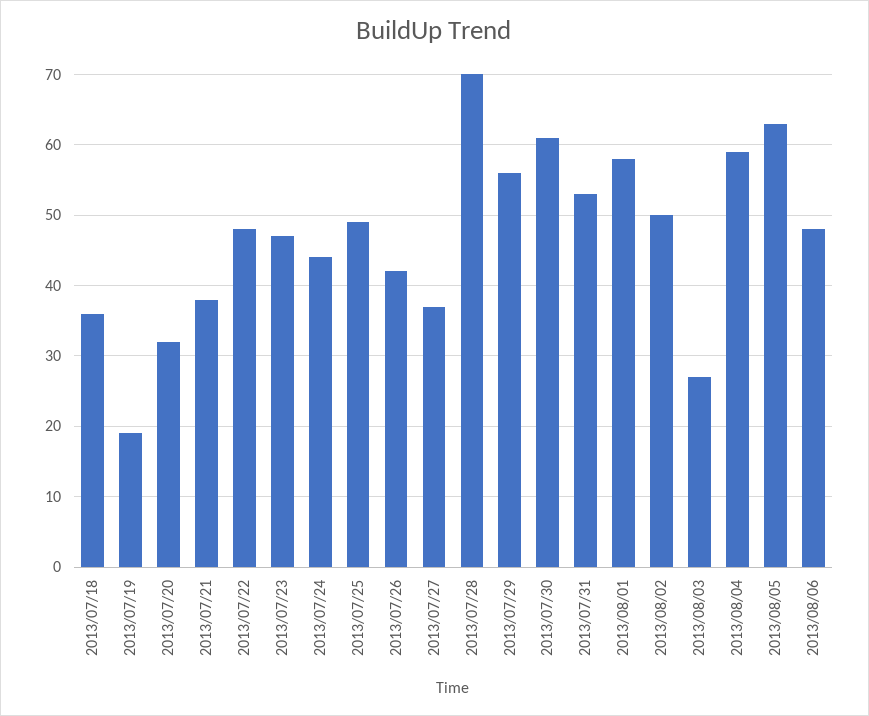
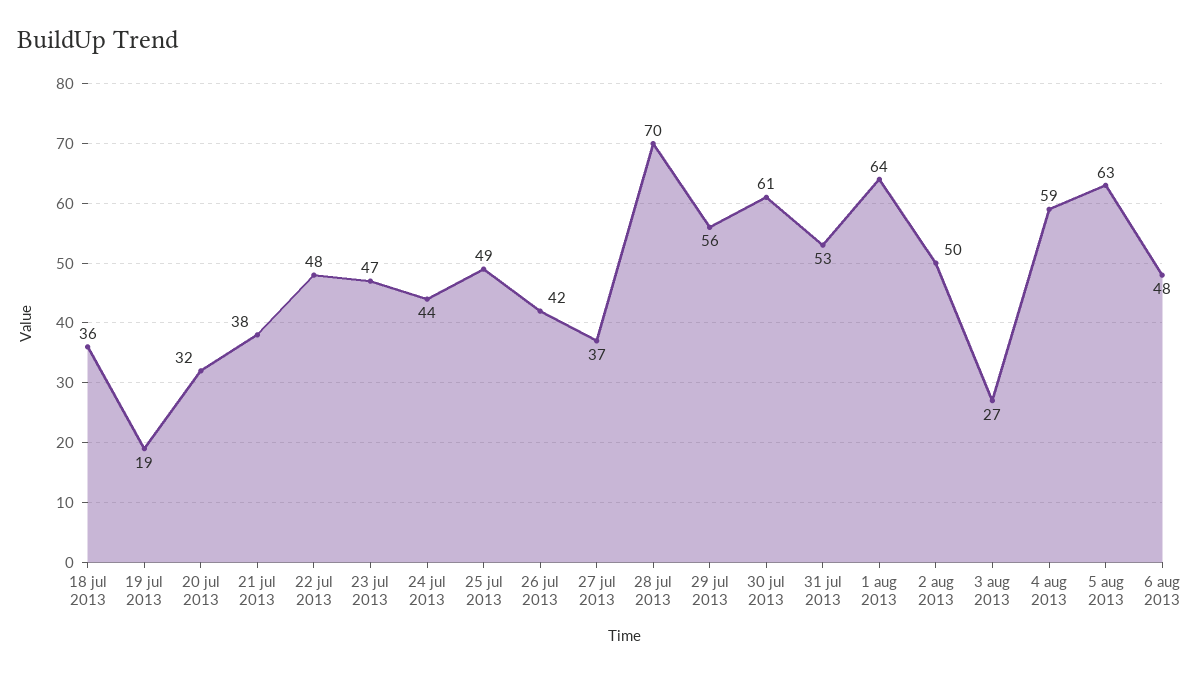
2013/08/01: 58 -> 64

